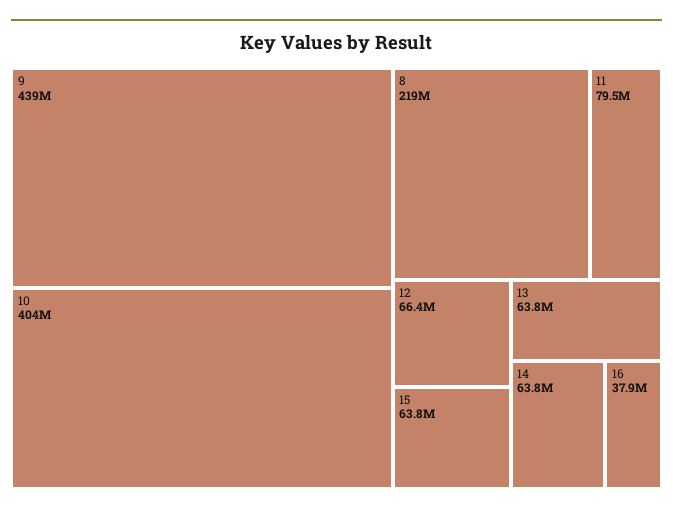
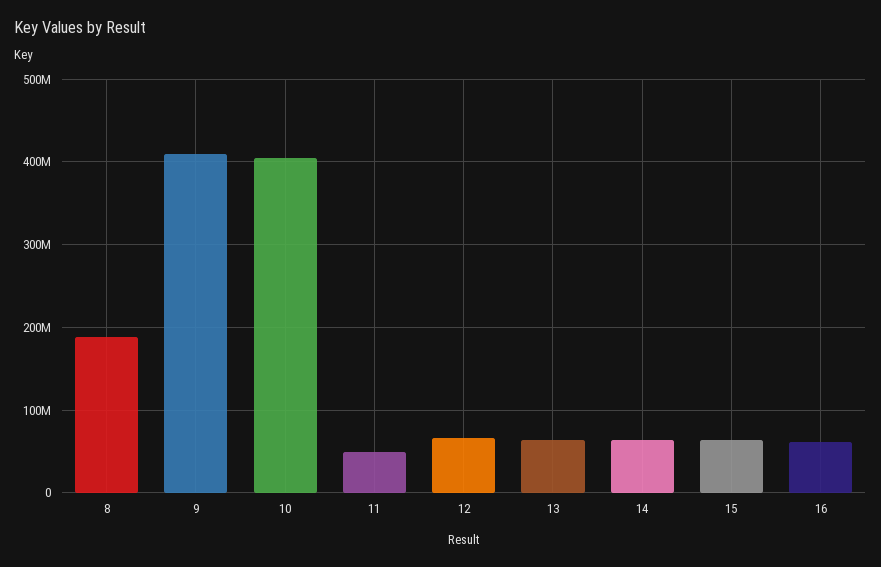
9: 439000000 -> 410000000
8: 219000000 -> 190000000
11: 79500000 -> 50000000
16: 37900000 -> 60000000

